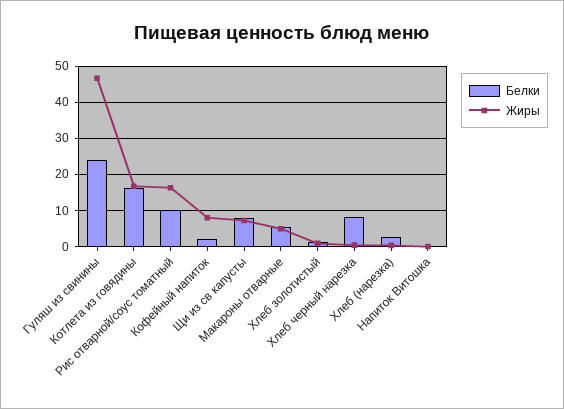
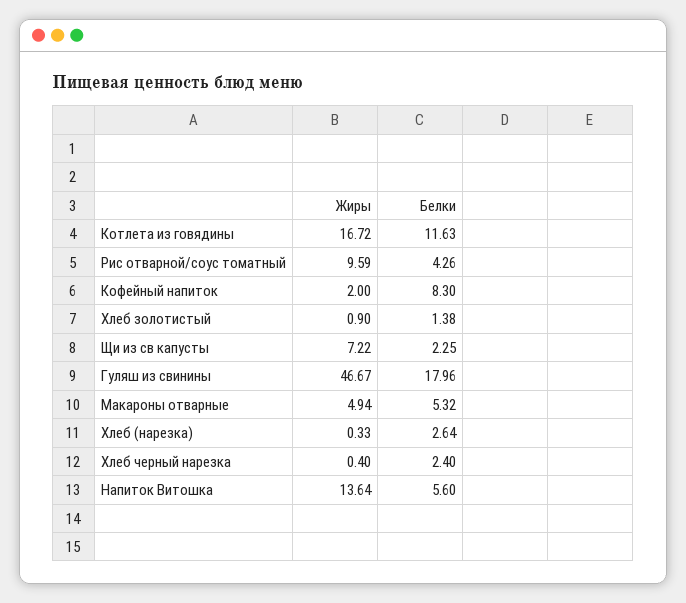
Белки, Гуляш из свинины: 24 -> 17.96
Белки, Котлета из говядины: 16 -> 11.63
Белки, Рис отварной/соус томатный: 10 -> 4.26
Жиры, Рис отварной/соус томатный: 16 -> 9.59
Белки, Кофейный напиток: 2 -> 8.3
Жиры, Кофейный напиток: 8 -> 2
Белки, Щи из св капусты: 8 -> 2.25
Белки, Хлеб черный нарезка: 8 -> 2.4
Белки, Напиток Витошка: 0 -> 5.6
Жиры, Напиток Витошка: 0 -> 13.64

